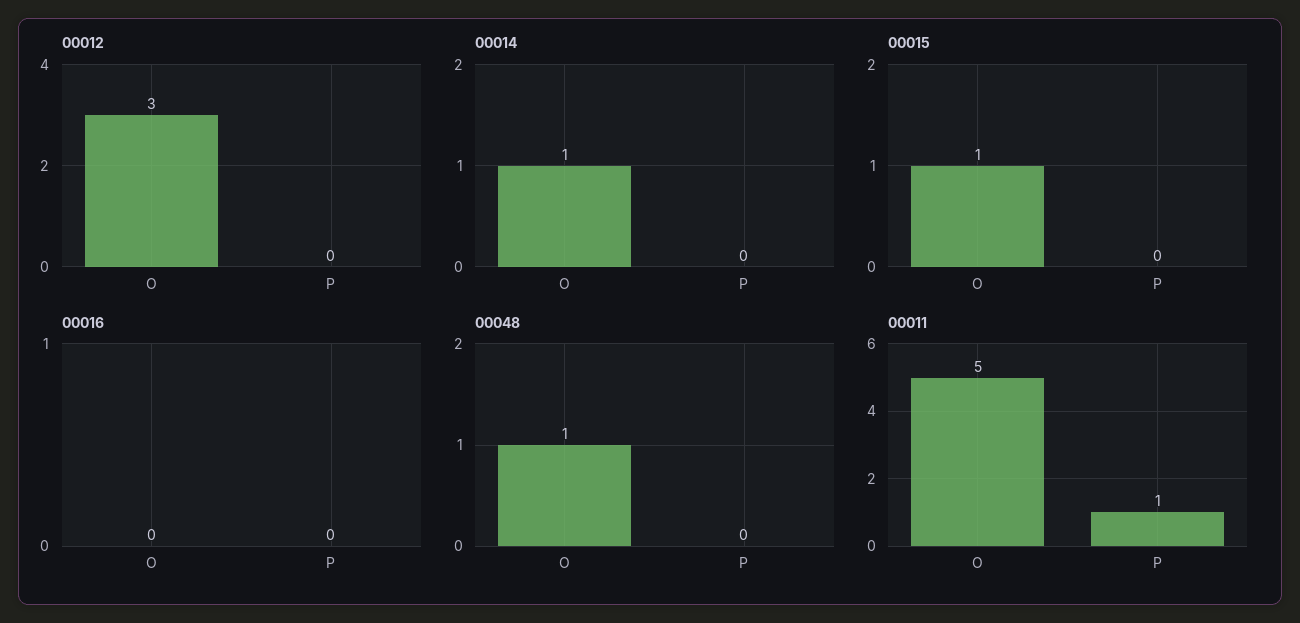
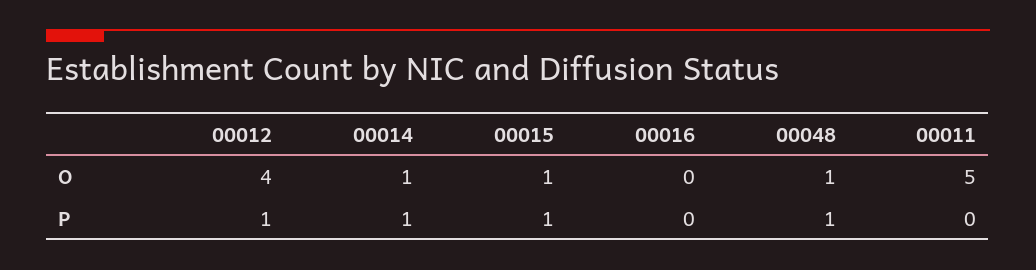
00012, O: 3 -> 4
00012, P: 0 -> 1
00014, P: 0 -> 1
00015, P: 0 -> 1
00048, P: 0 -> 1
00011, P: 1 -> 0

